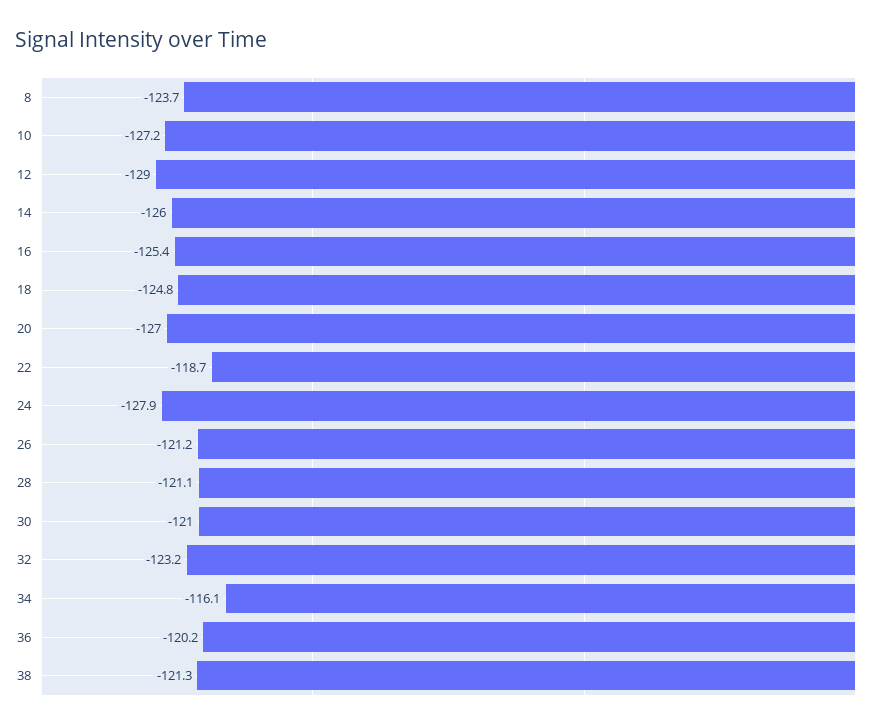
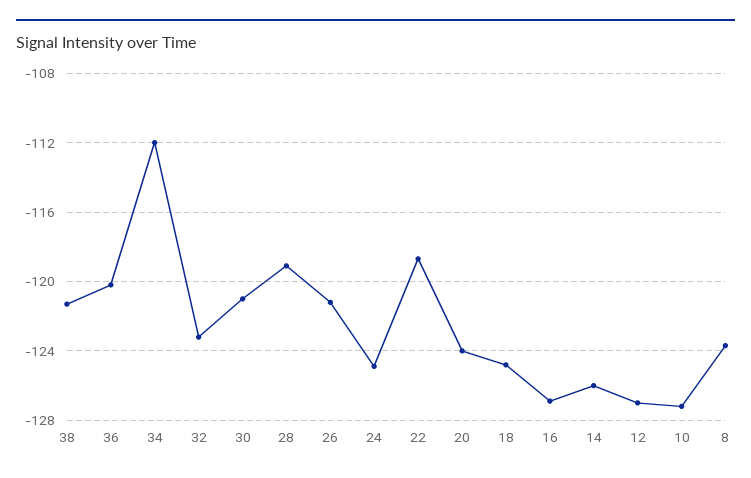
12: -129 -> -127
16: -125.4 -> -127
20: -127 -> -124
24: -127.9 -> -125
28: -121.1 -> -119
34: -116.1 -> -112

